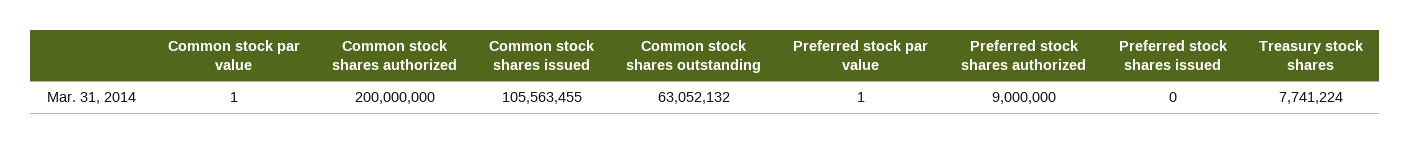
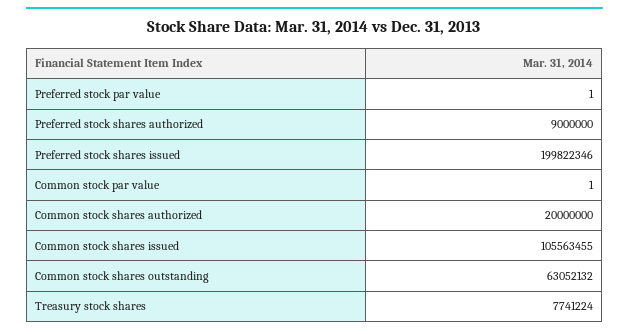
Common stock shares authorized: 200000000 -> 20000000
Preferred stock shares issued: 0 -> 199822346

